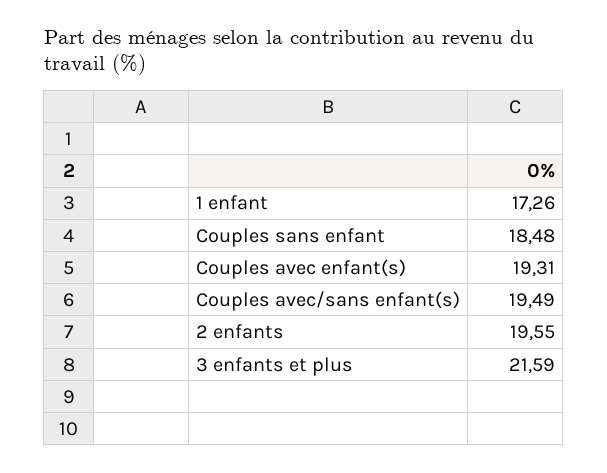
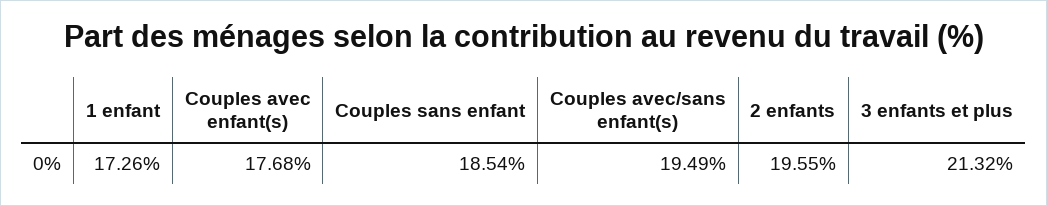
Couples sans enfant: 18.48 -> 18.54
Couples avec enfant(s): 19.31 -> 17.68
3 enfants et plus: 21.59 -> 21.32

